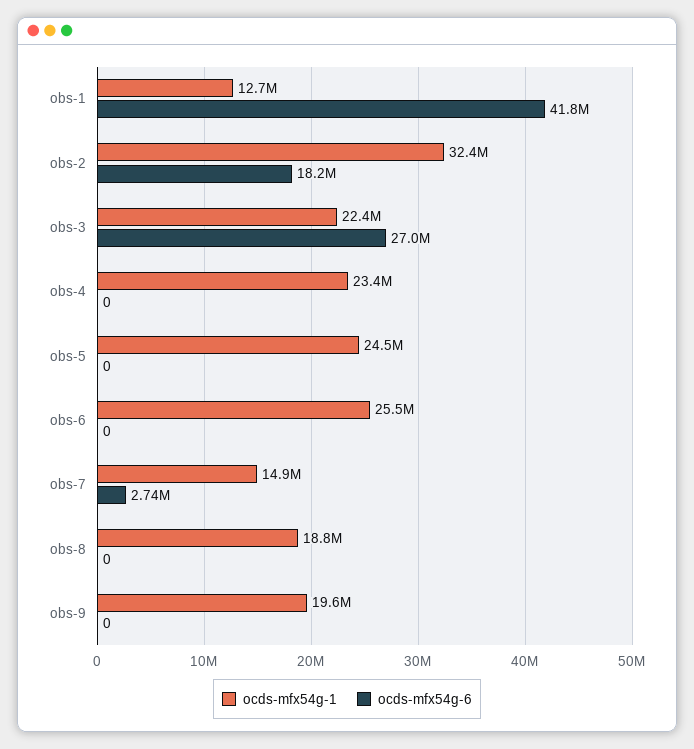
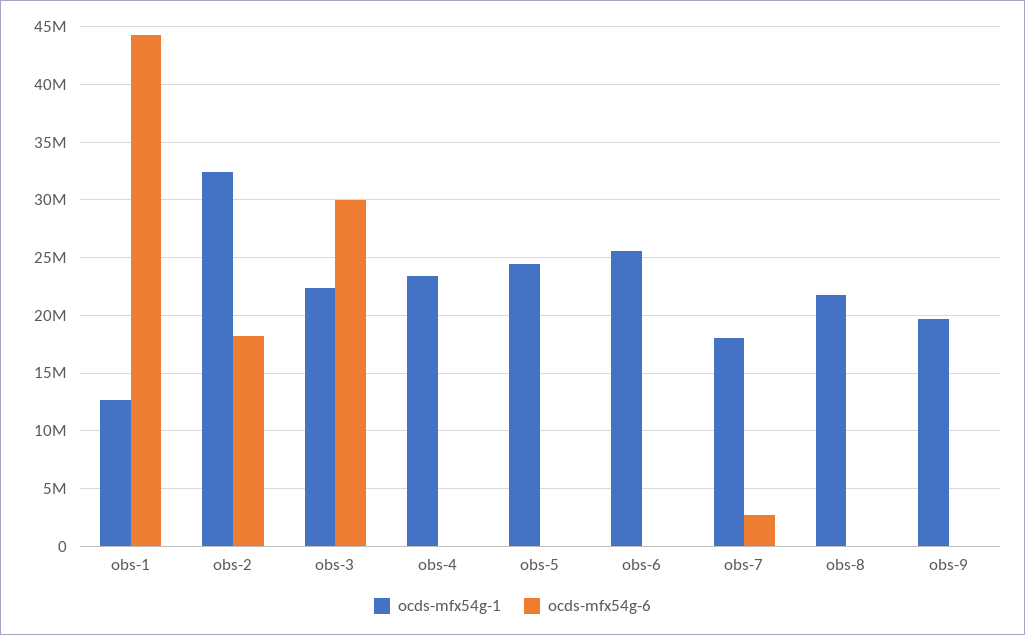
ocds-mfx54g-6, obs-1: 41800000 -> 44000000
ocds-mfx54g-6, obs-3: 27000000 -> 30000000
ocds-mfx54g-1, obs-7: 14900000 -> 18000000
ocds-mfx54g-1, obs-8: 18800000 -> 22000000

